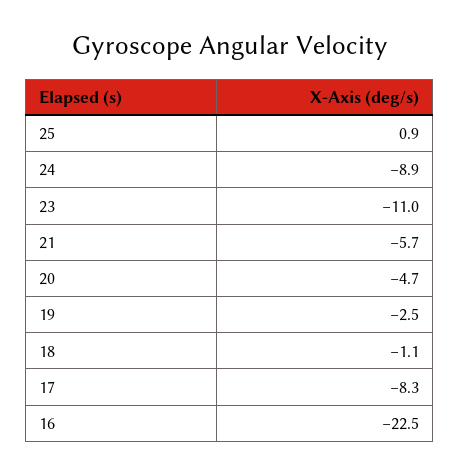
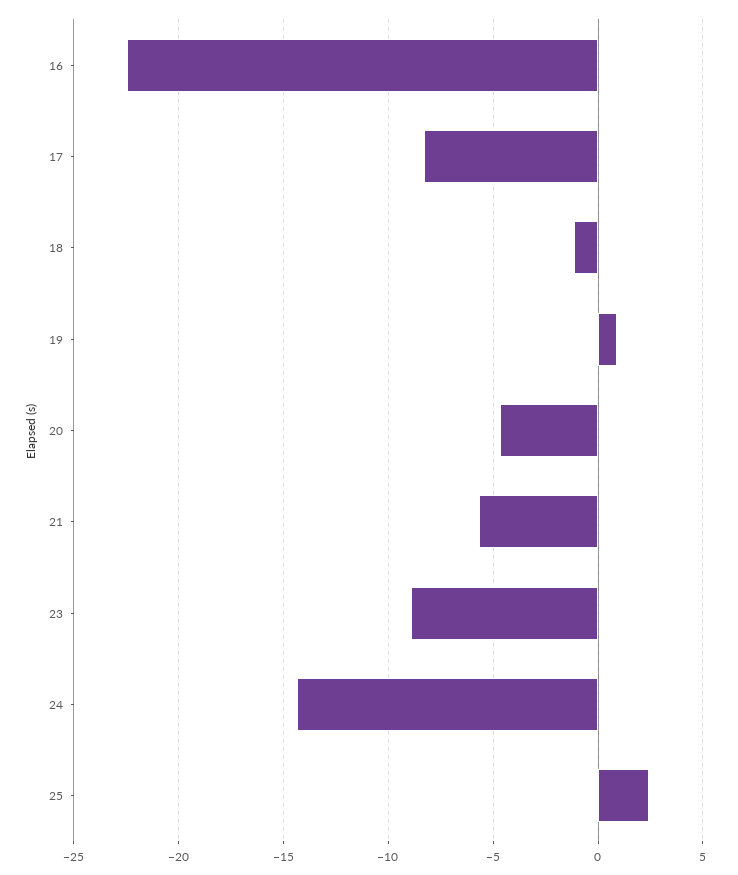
25: 0.9 -> 2.5
24: -8.9 -> -14.5
23: -11 -> -9
19: -2.5 -> 1

